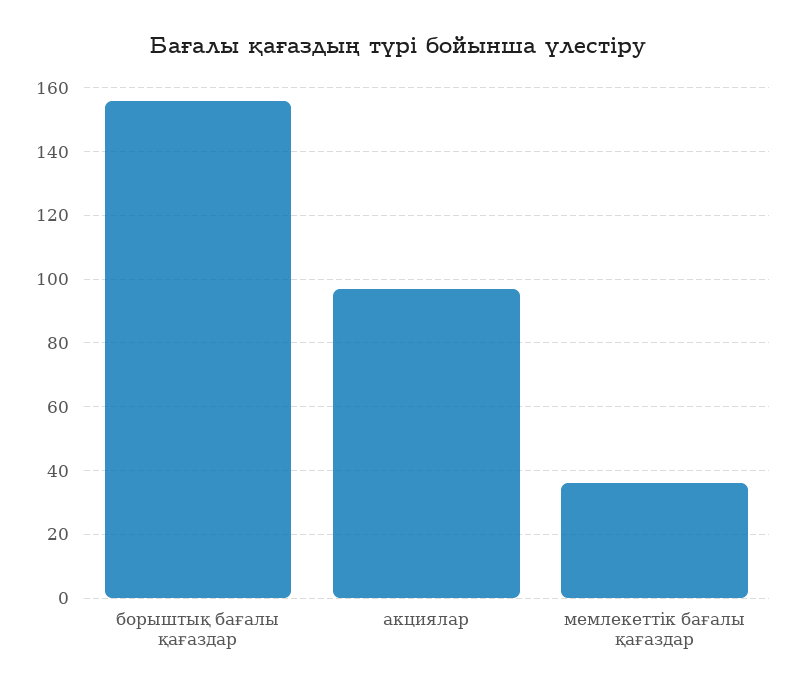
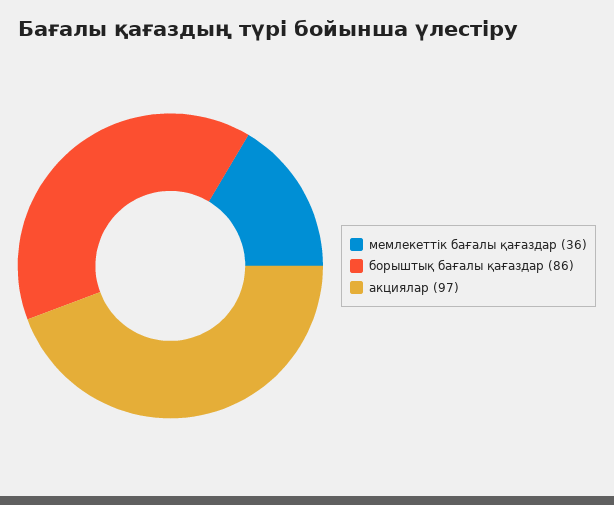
борыштық бағалы қағаздар: 155 -> 86

